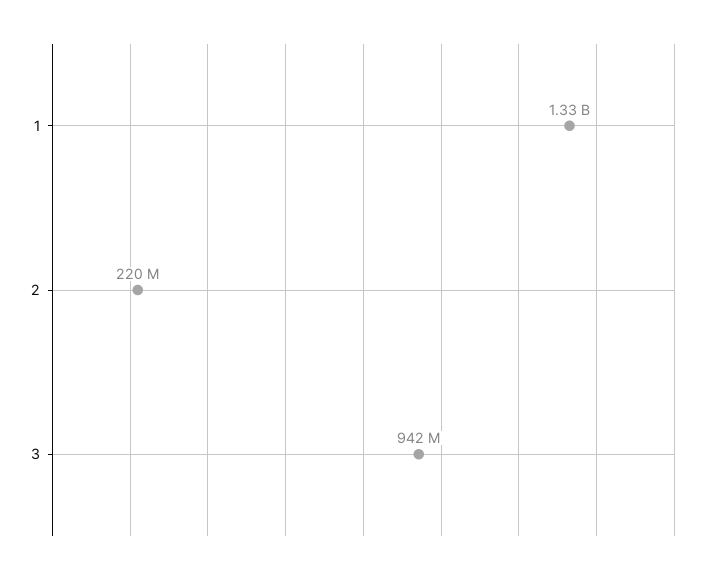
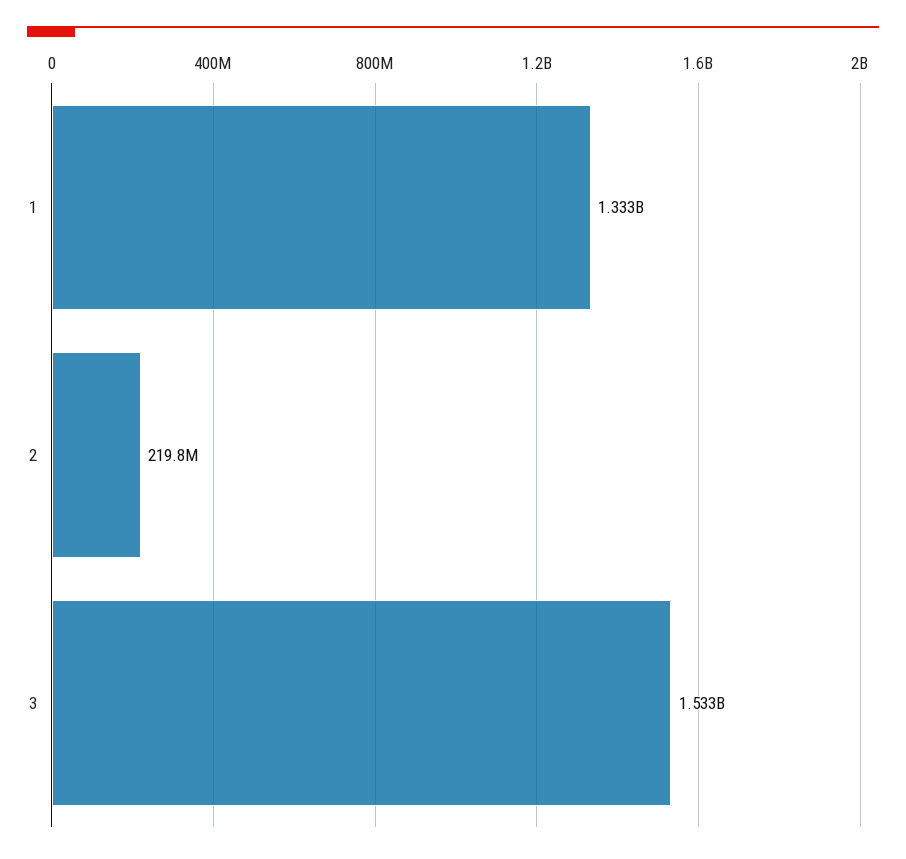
3: 942000000 -> 1533000000

